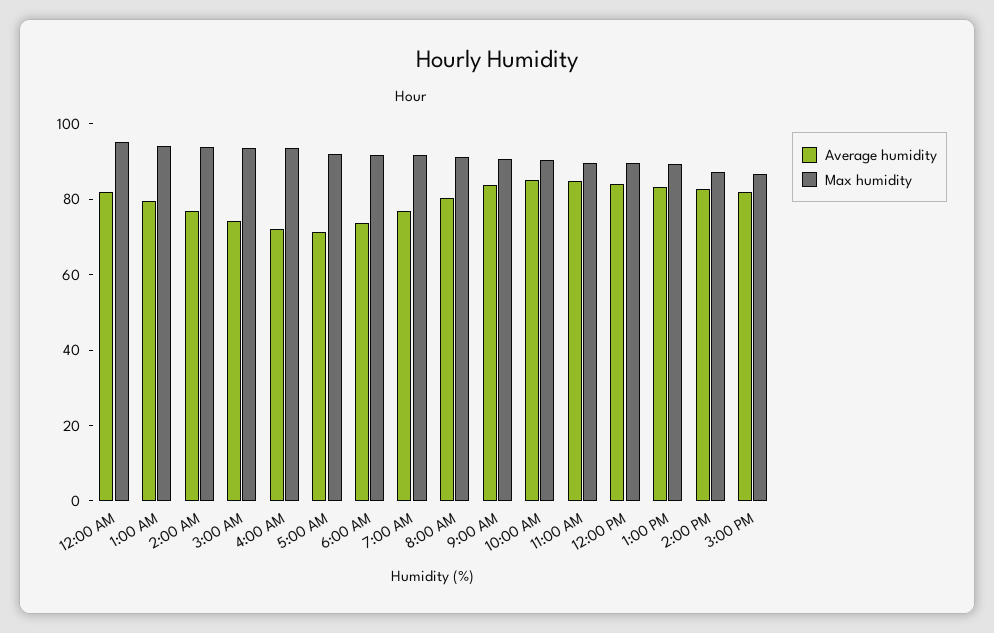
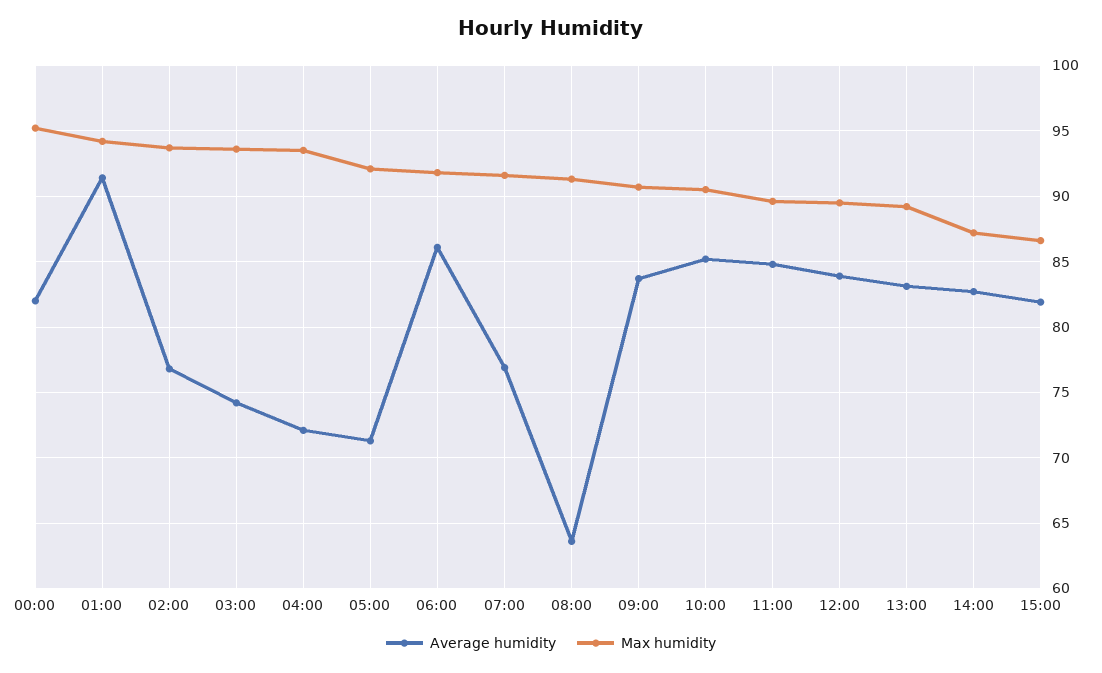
Average humidity, 1:00 AM: 80 -> 91.5
Average humidity, 6:00 AM: 75 -> 86
Average humidity, 8:00 AM: 80 -> 63.5

